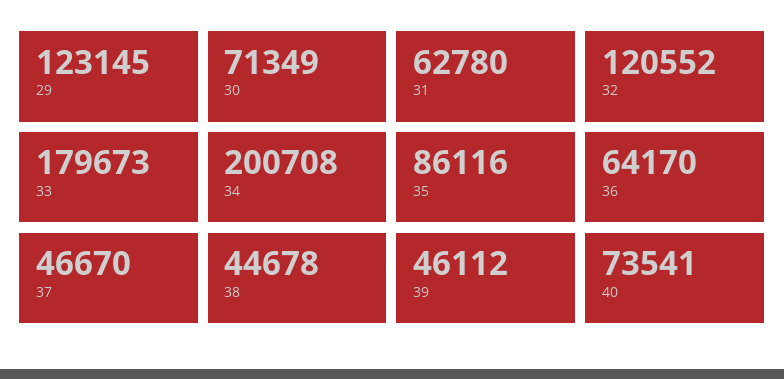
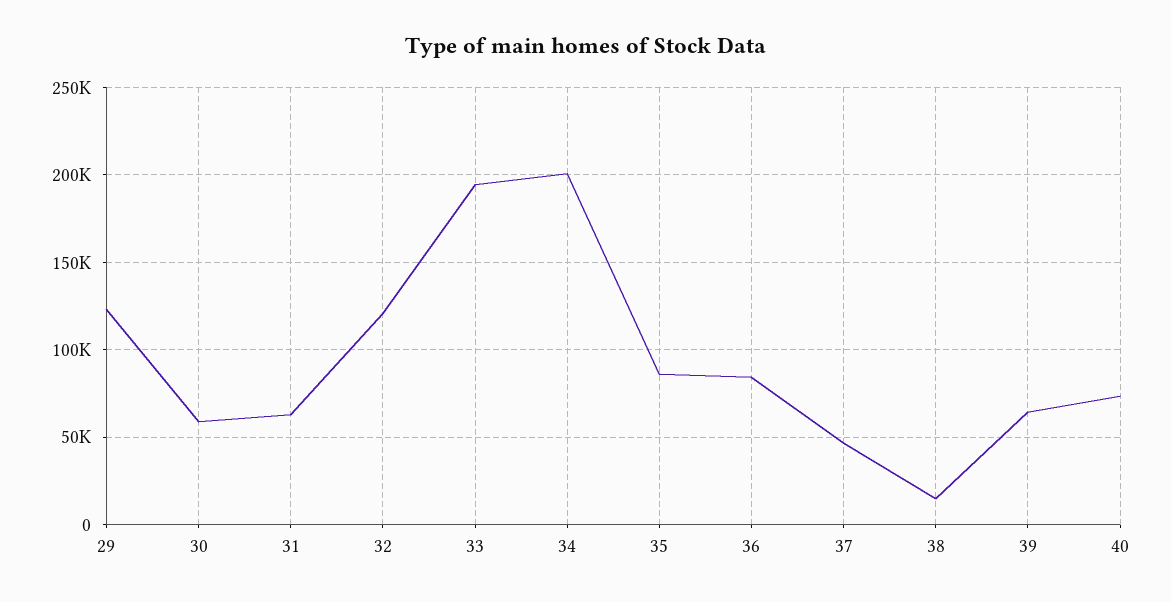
30: 71349 -> 60000
33: 179673 -> 195000
36: 64170 -> 85000
38: 44678 -> 15000
39: 46112 -> 65000

